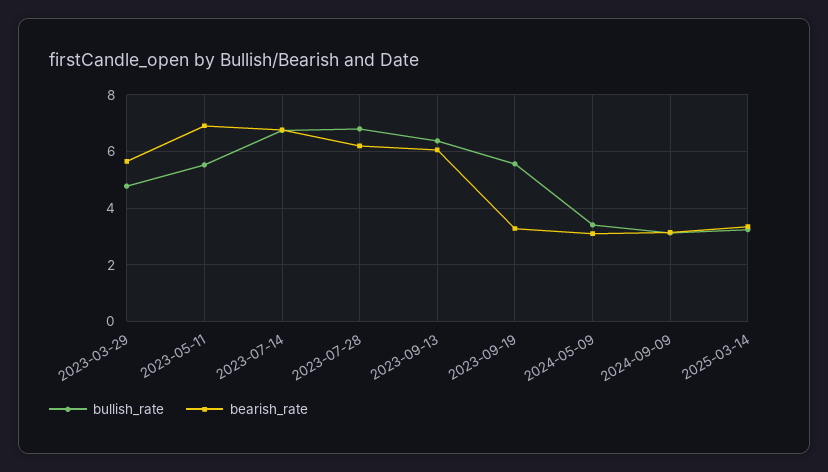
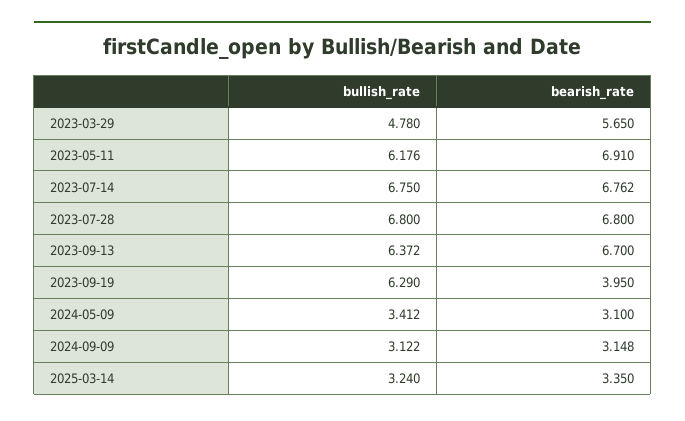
bullish_rate, 2023-05-11: 5.5 -> 6.176
bearish_rate, 2023-07-28: 6.25 -> 6.8
bearish_rate, 2023-09-13: 6 -> 6.7
bullish_rate, 2023-09-19: 5.5 -> 6.29
bearish_rate, 2023-09-19: 3.25 -> 3.95

